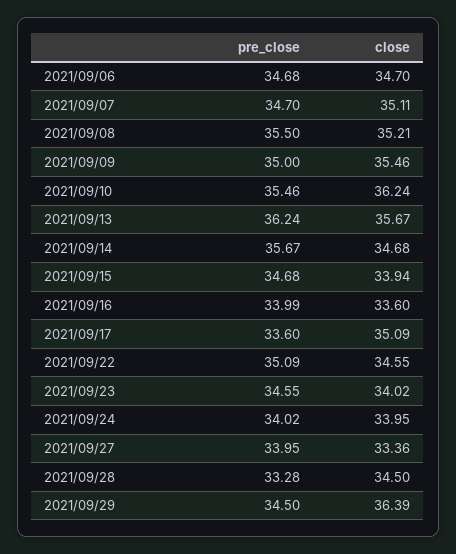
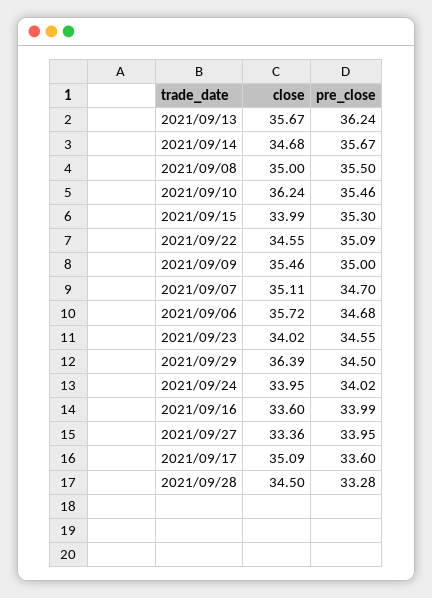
close, 2021/09/06: 34.7 -> 35.72
close, 2021/09/08: 35.21 -> 35
pre_close, 2021/09/15: 34.68 -> 35.3
close, 2021/09/15: 33.94 -> 33.99

